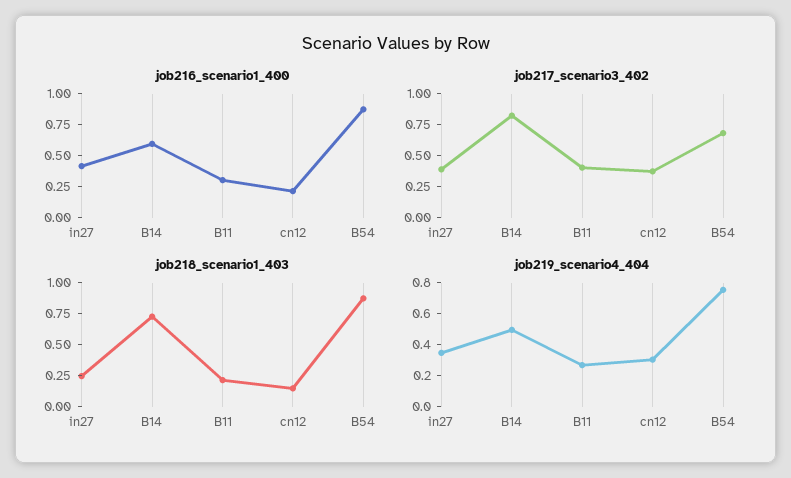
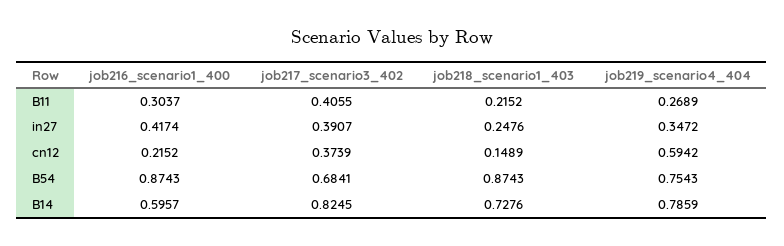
job219_scenario4_404, B14: 0.5 -> 0.7859
job219_scenario4_404, cn12: 0.3 -> 0.5942

